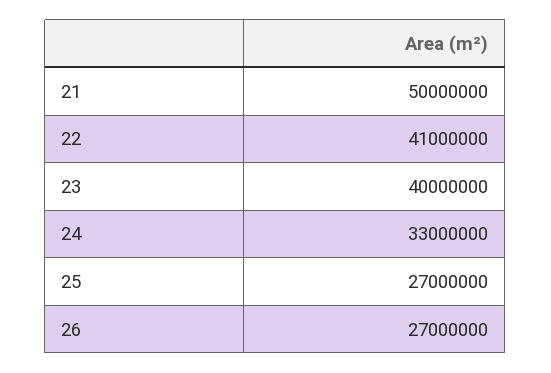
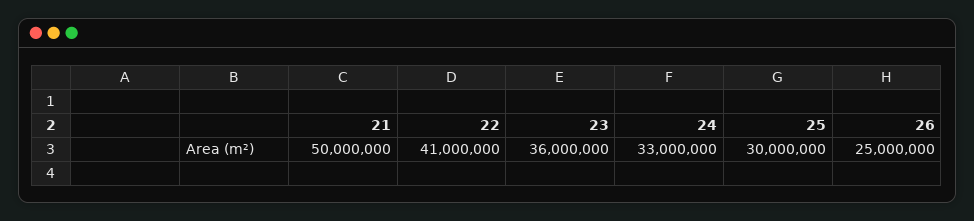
23: 40000000 -> 36000000
25: 27000000 -> 30000000
26: 27000000 -> 25000000

